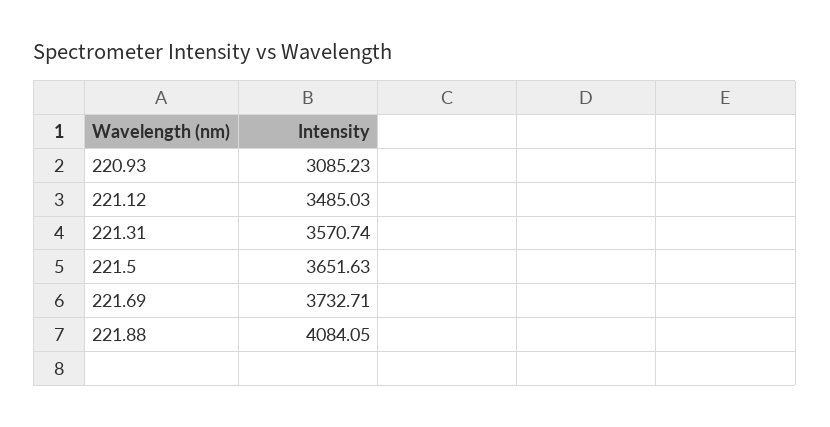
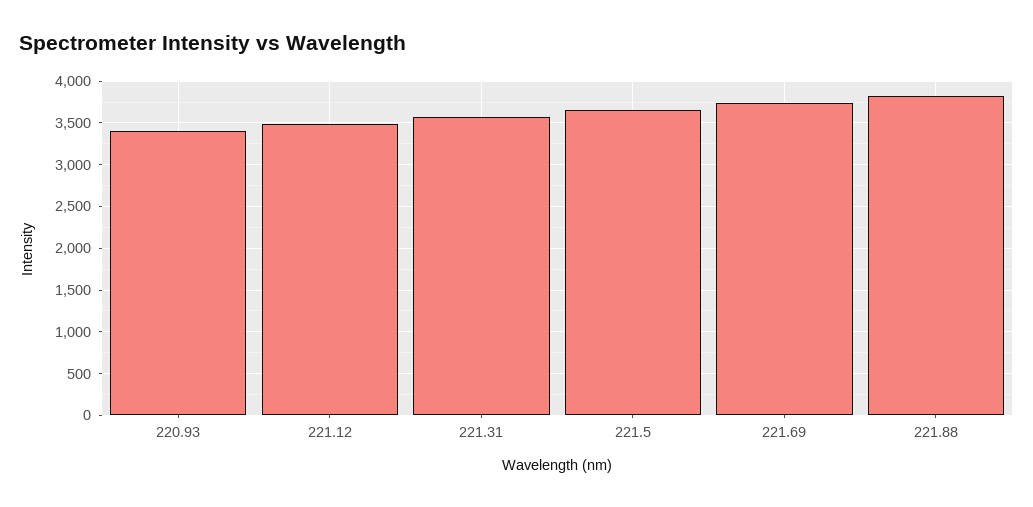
220.93: 3085.23 -> 3400
221.88: 4084.05 -> 3800

